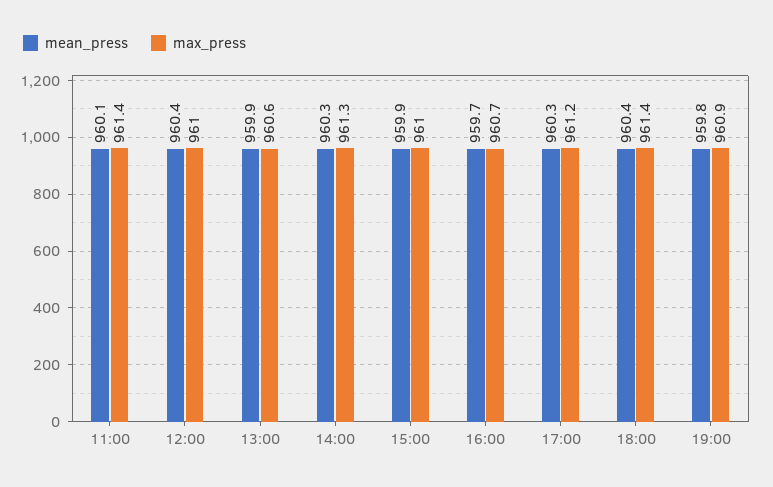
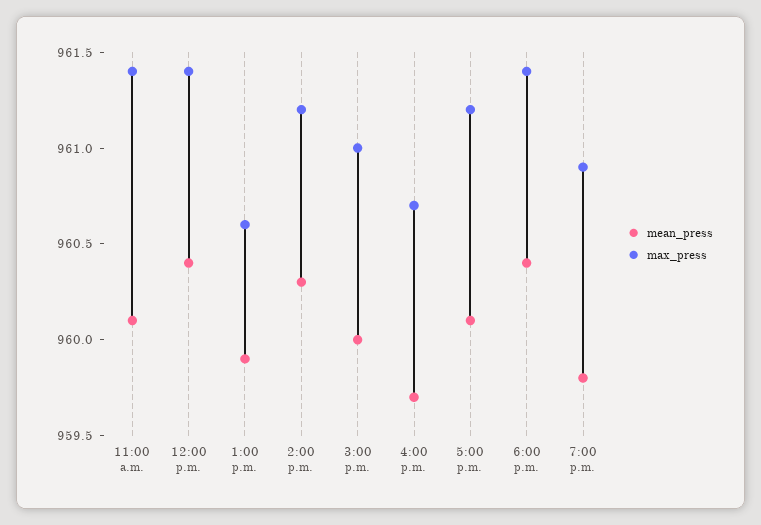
max_press, 12:00: 961 -> 961.4
max_press, 14:00: 961.3 -> 961.2
mean_press, 15:00: 959.9 -> 960
mean_press, 17:00: 960.3 -> 960.1

